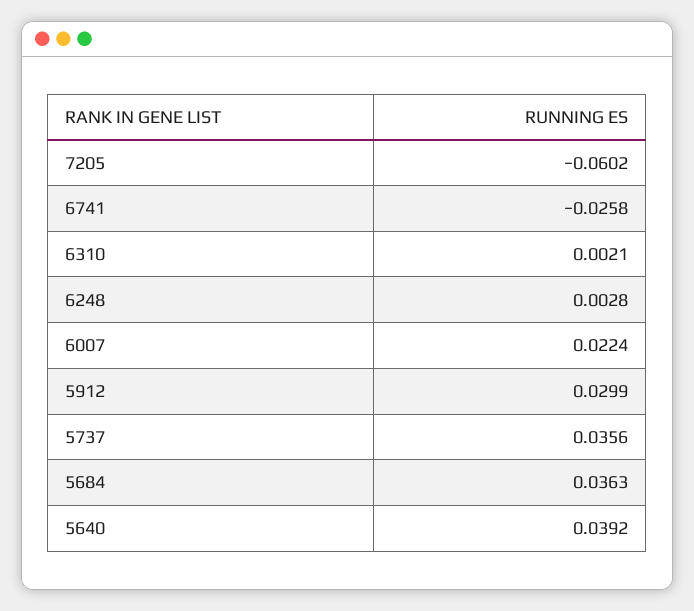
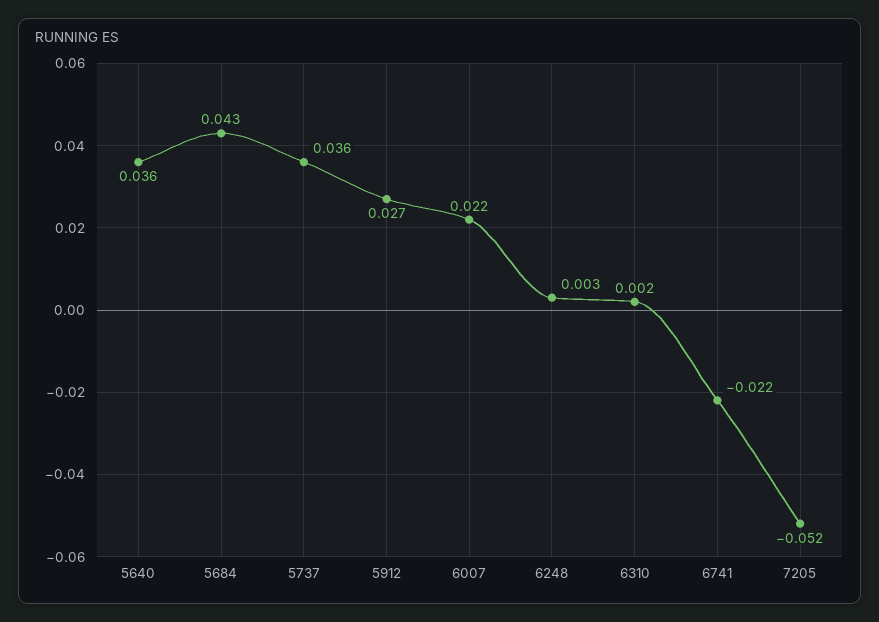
7205: -0.0602 -> -0.052
6741: -0.0258 -> -0.022
5912: 0.0299 -> 0.027
5684: 0.0363 -> 0.043
5640: 0.0392 -> 0.036

